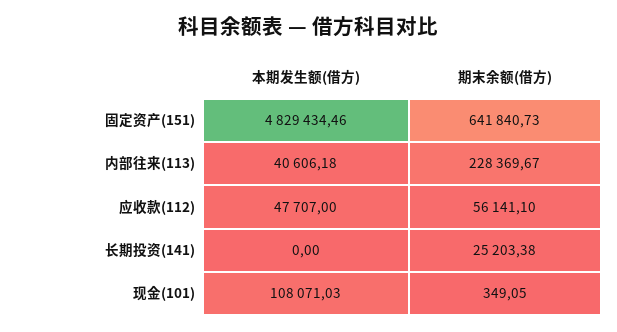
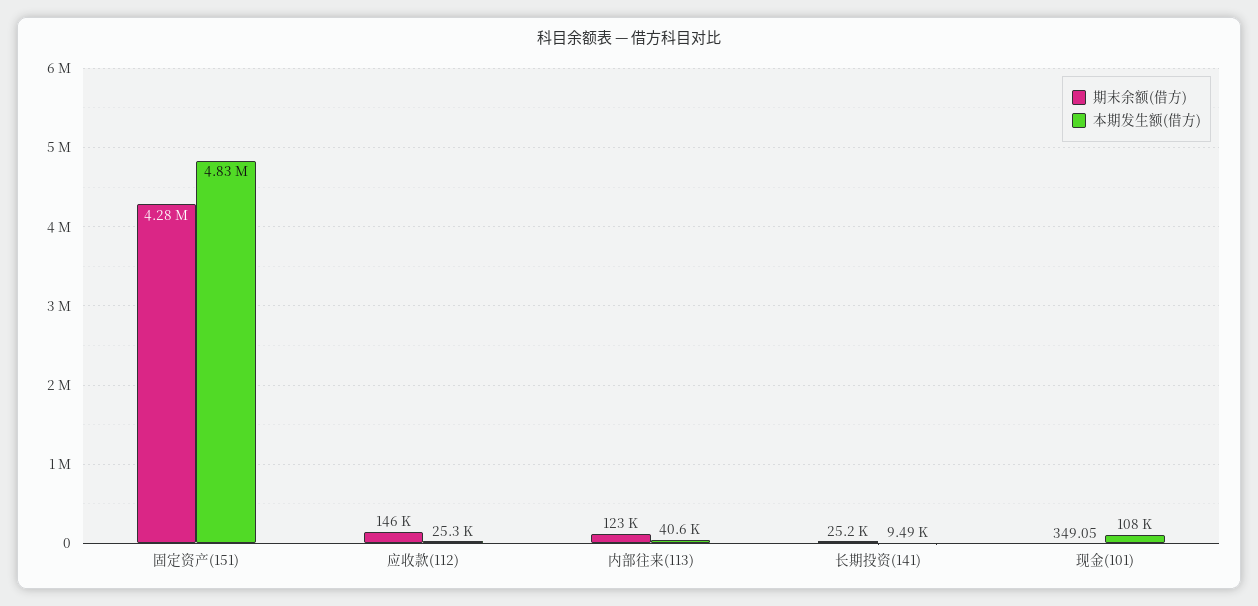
期末余额(借方), 固定资产(151): 641840.73 -> 4280000
期末余额(借方), 内部往来(113): 228369.67 -> 123000
本期发生额(借方), 应收款(112): 47707 -> 25300
期末余额(借方), 应收款(112): 56141.1 -> 146000
本期发生额(借方), 长期投资(141): 0 -> 9490

